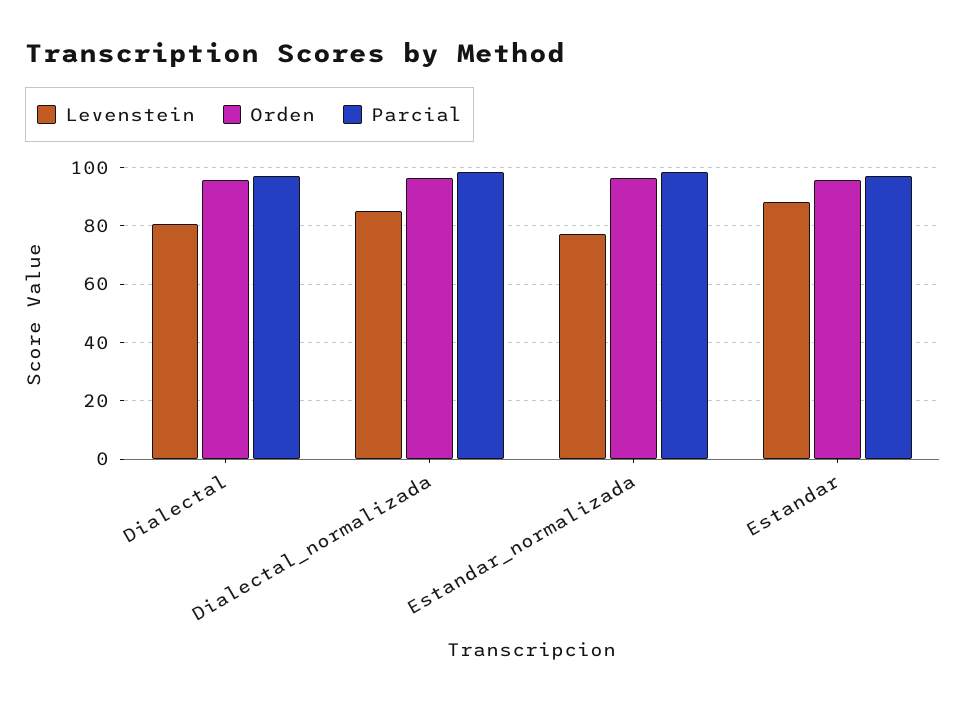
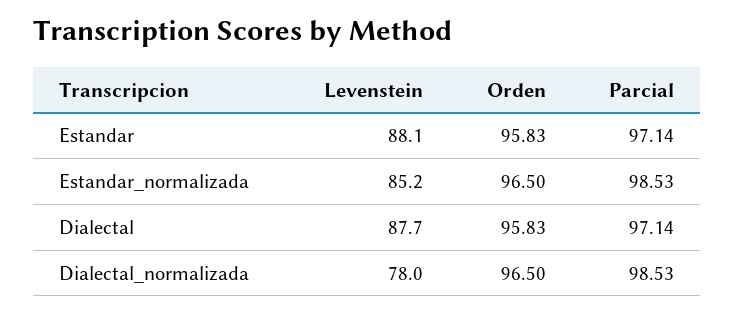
Levenstein, Dialectal: 80 -> 87.7
Levenstein, Dialectal_normalizada: 85 -> 78
Levenstein, Estandar_normalizada: 77.5 -> 85.2

